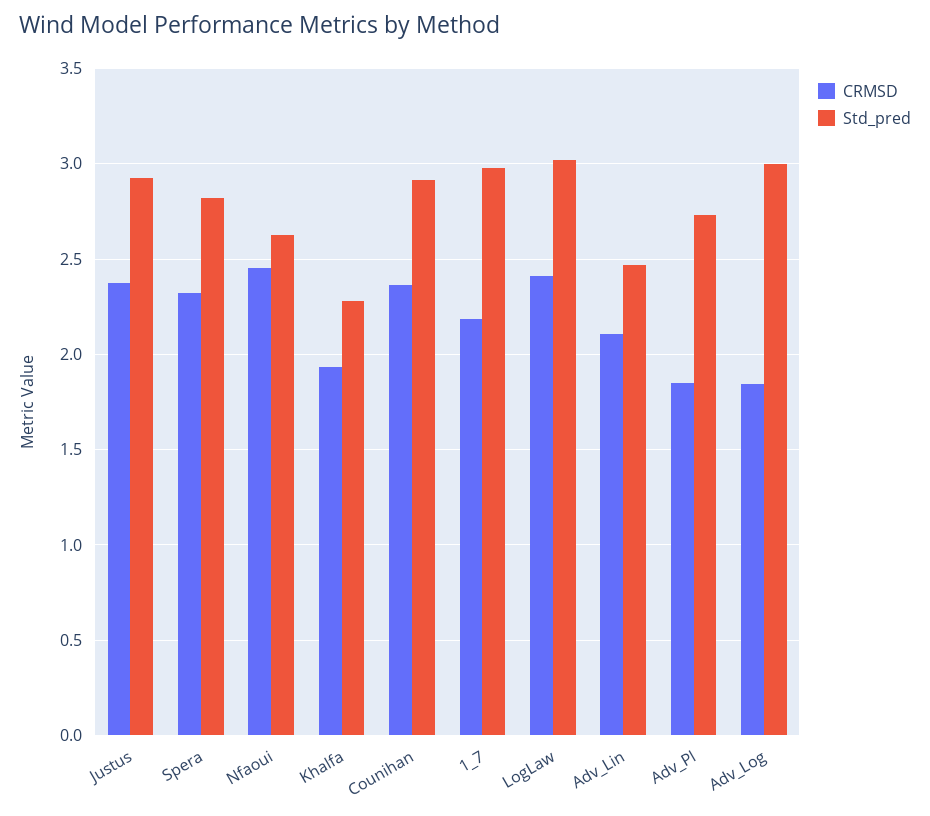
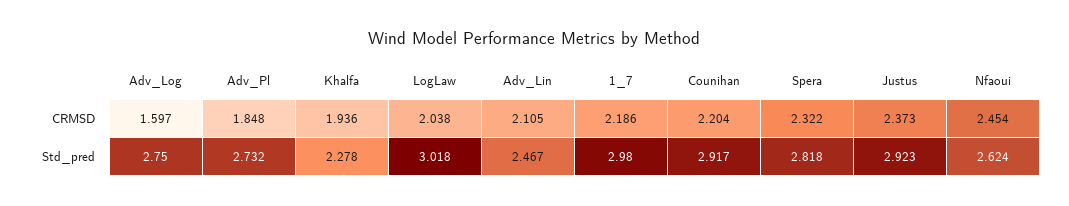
CRMSD, Counihan: 2.35 -> 2.204
CRMSD, LogLaw: 2.4 -> 2.038
CRMSD, Adv_Log: 1.85 -> 1.597
Std_pred, Adv_Log: 3 -> 2.75

